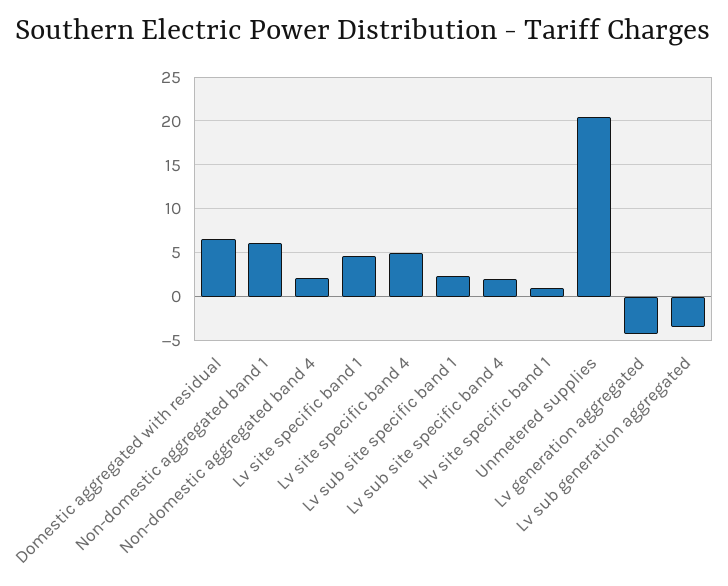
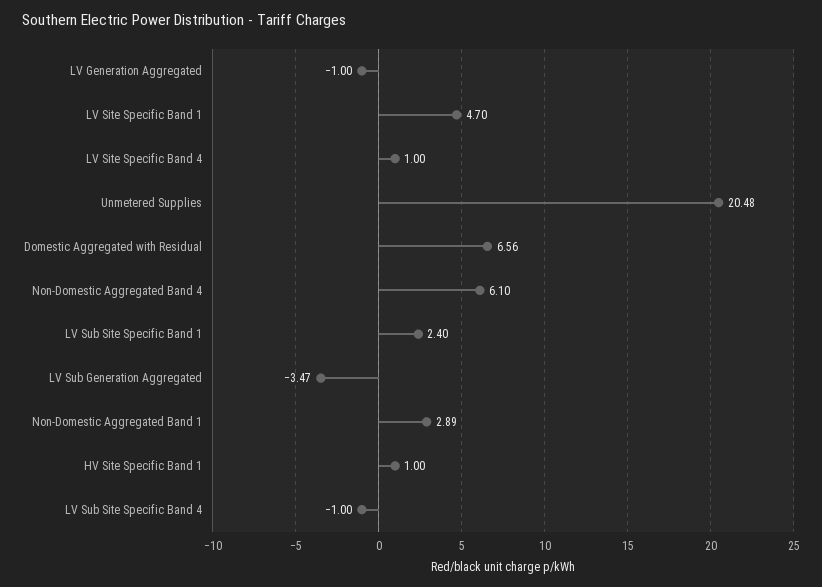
Non-domestic aggregated band 1: 6 -> 2.89
Non-domestic aggregated band 4: 2 -> 6.1
Lv site specific band 4: 5 -> 1
Lv sub site specific band 4: 2 -> -1
Lv generation aggregated: -4 -> -1

